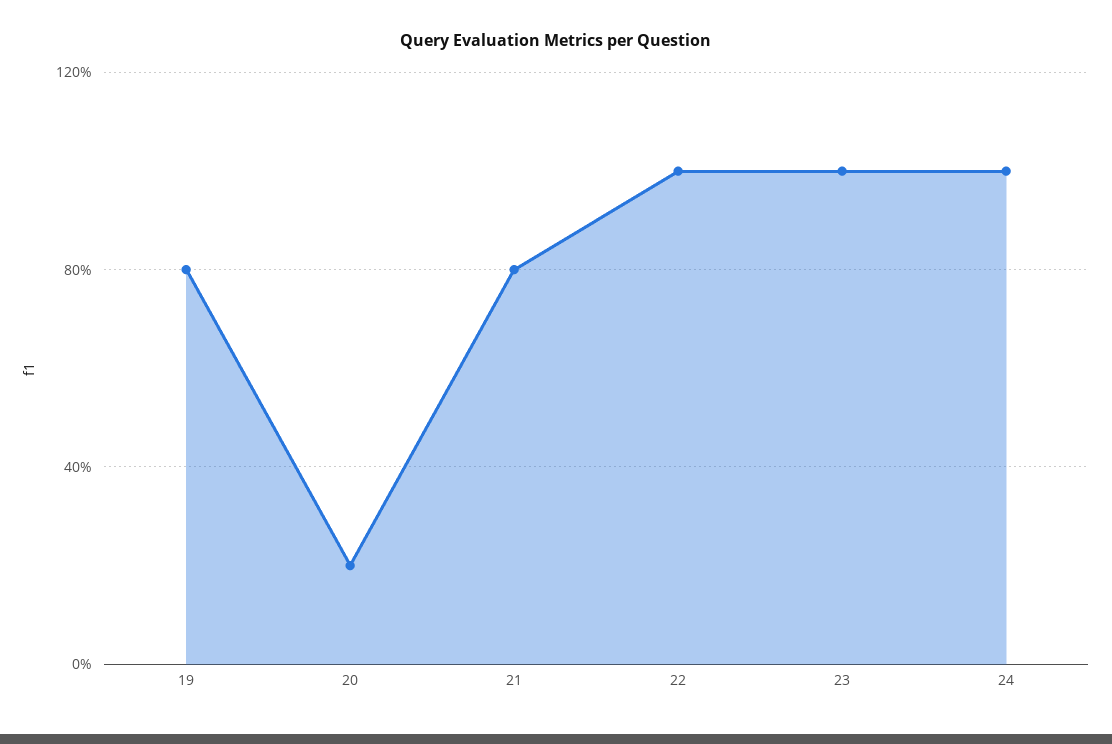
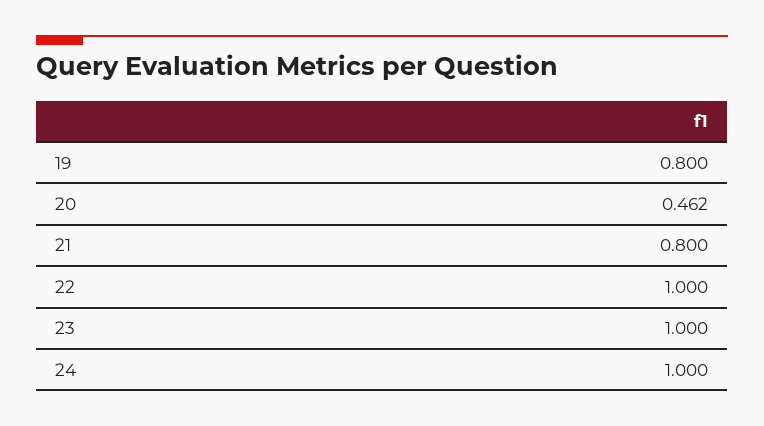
20: 0.2 -> 0.462

